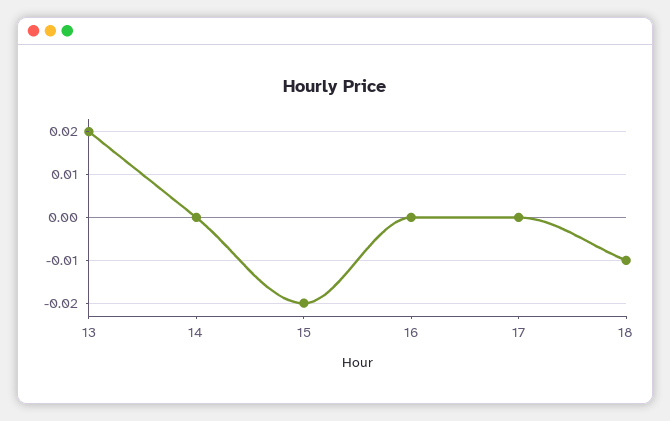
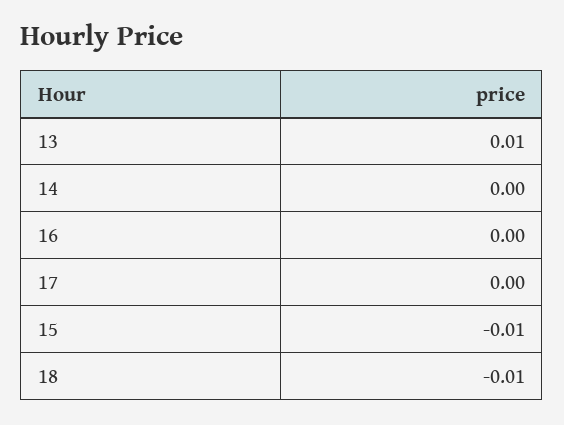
13: 0.02 -> 0.01
15: -0.02 -> -0.01

